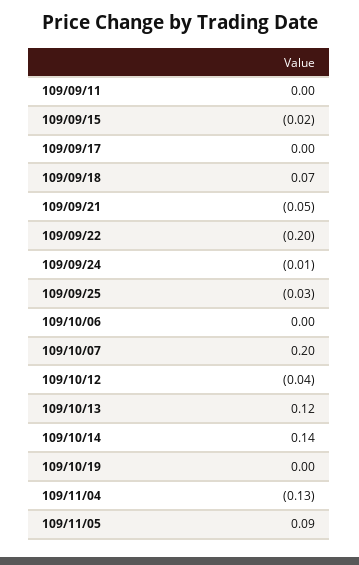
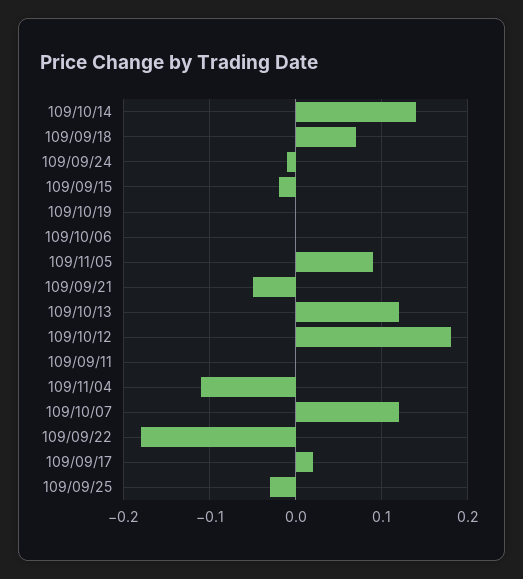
109/09/17: 0 -> 0.02
109/09/22: -0.2 -> -0.18
109/10/07: 0.2 -> 0.12
109/10/12: -0.04 -> 0.18
109/11/04: -0.13 -> -0.11

